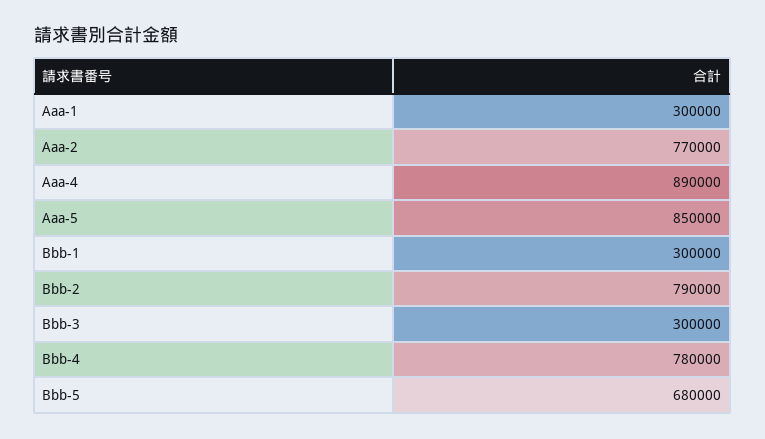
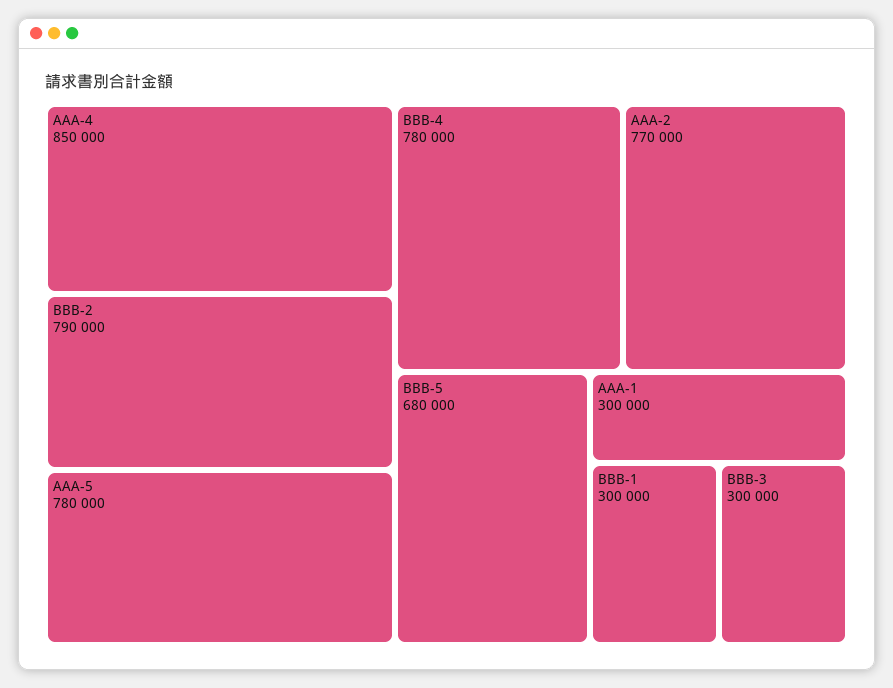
Aaa-4: 890000 -> 850000
Aaa-5: 850000 -> 780000

